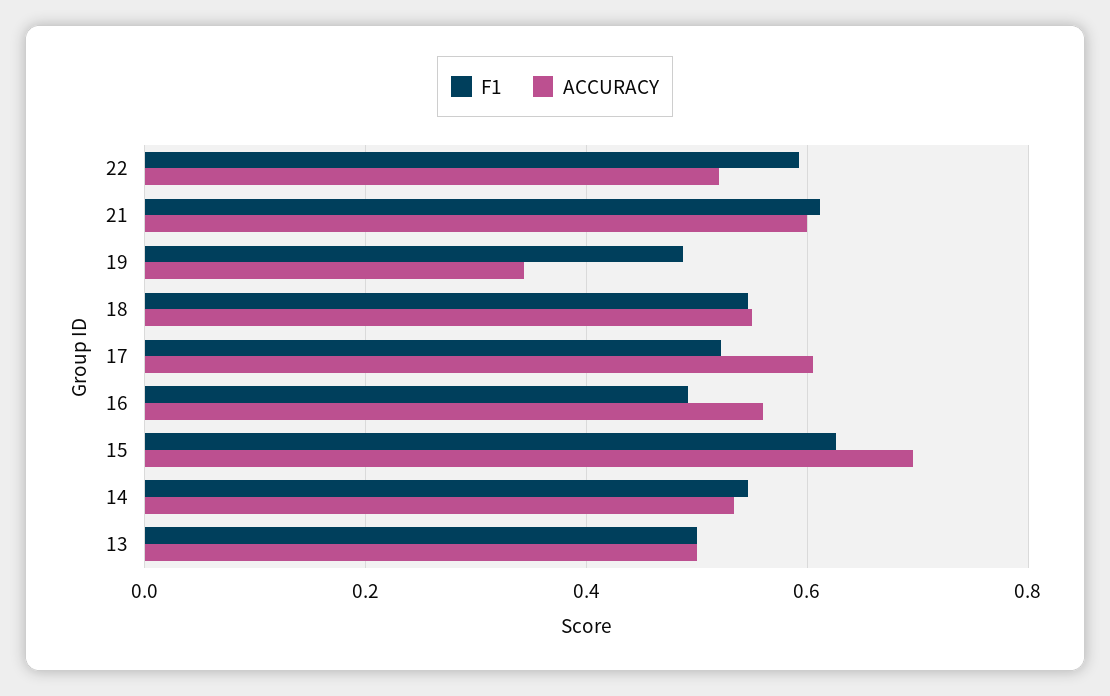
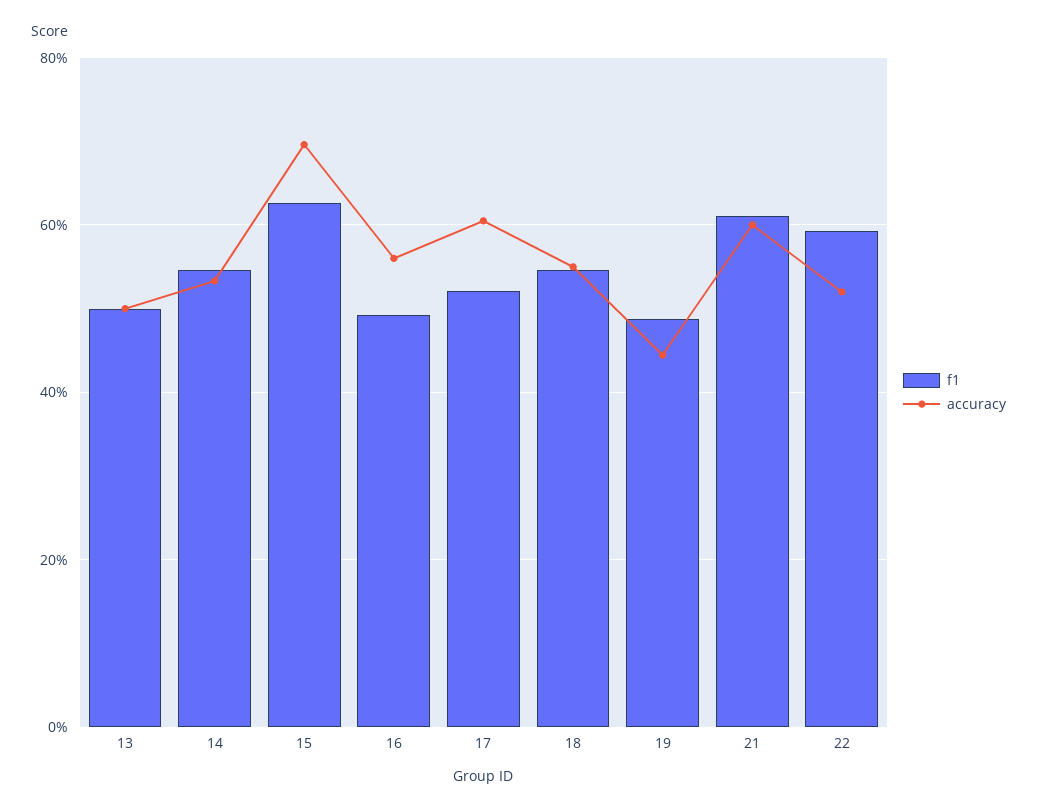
ACCURACY, 19: 0.34 -> 0.44

